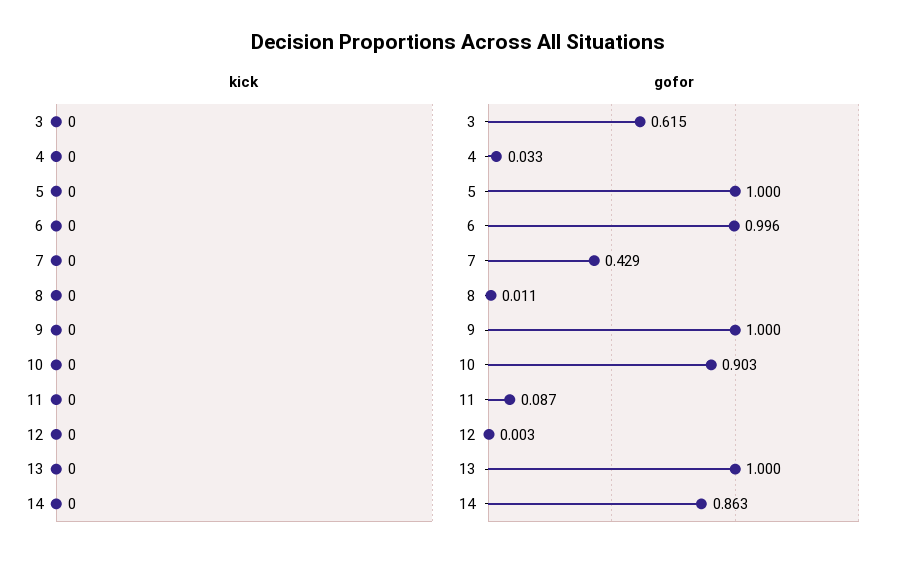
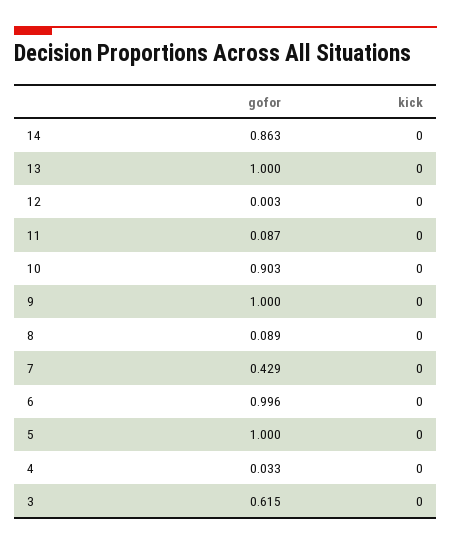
gofor, 8: 0.011 -> 0.089

